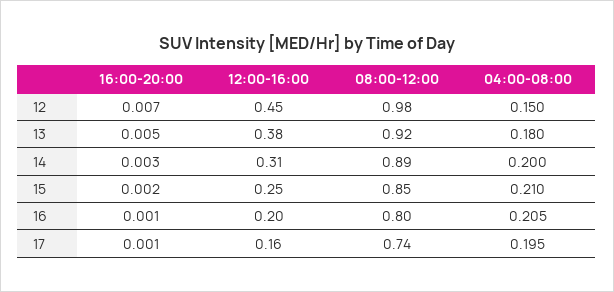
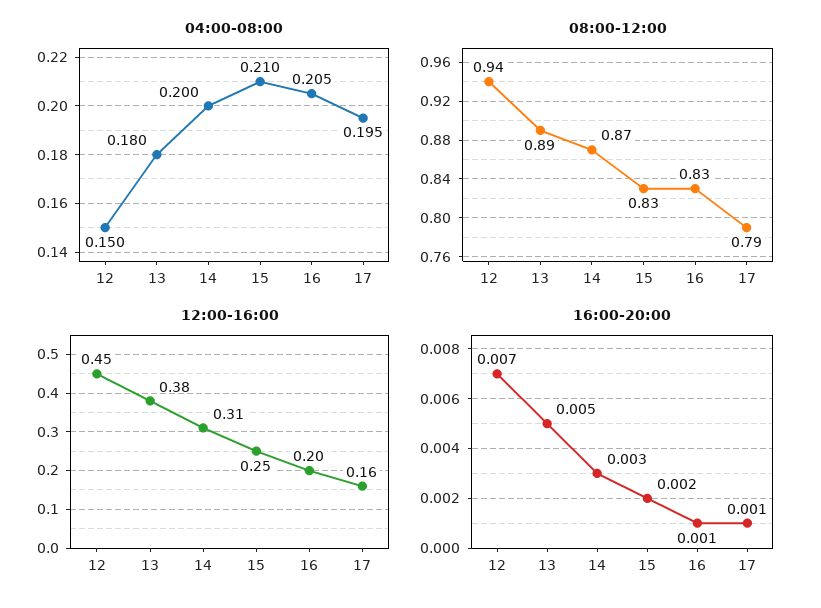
08:00-12:00, 12: 0.98 -> 0.94
08:00-12:00, 13: 0.92 -> 0.89
08:00-12:00, 14: 0.89 -> 0.87
08:00-12:00, 15: 0.85 -> 0.83
08:00-12:00, 16: 0.8 -> 0.83
08:00-12:00, 17: 0.74 -> 0.79

